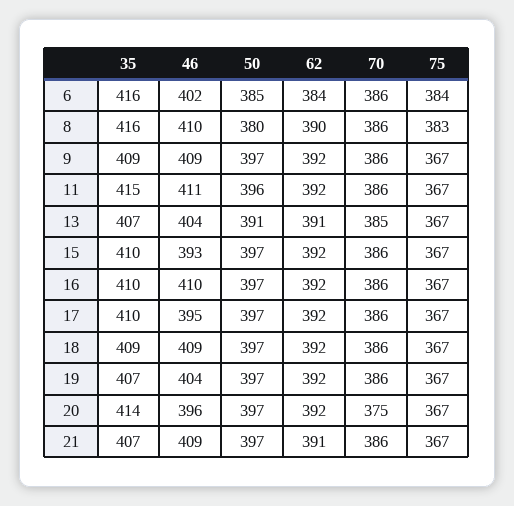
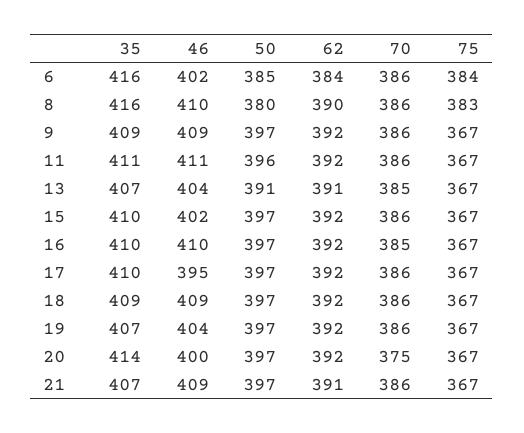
35, 11: 415 -> 411
46, 15: 393 -> 402
70, 16: 386 -> 385
46, 20: 396 -> 400

